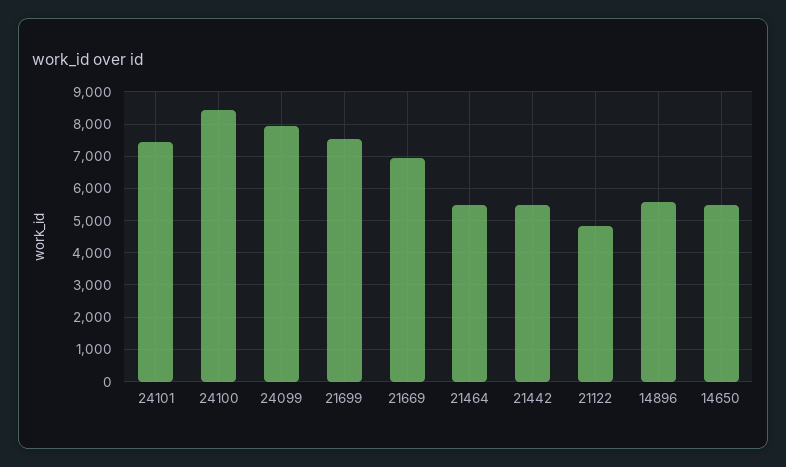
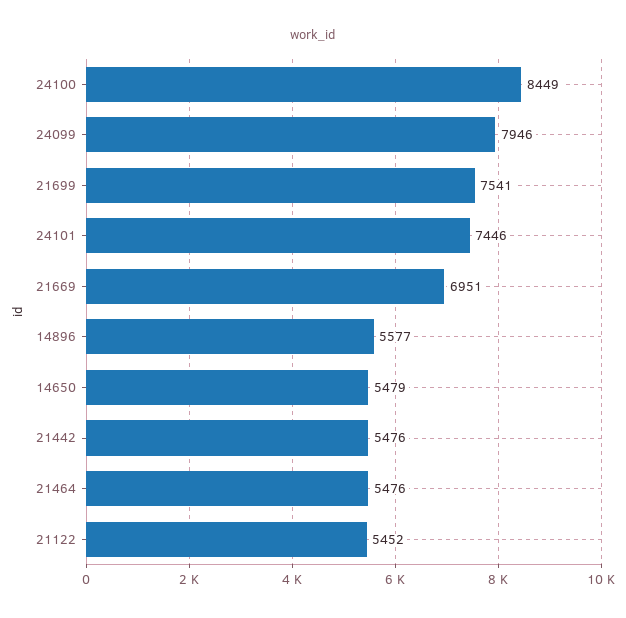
21122: 4800 -> 5452

